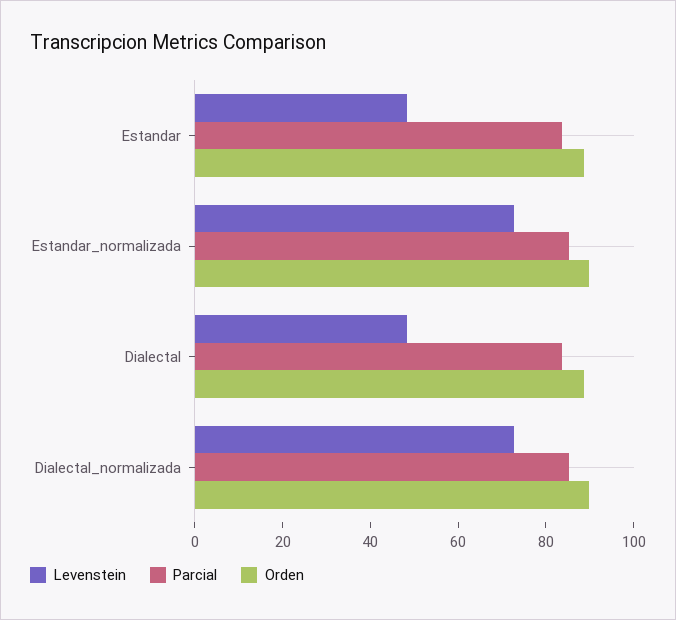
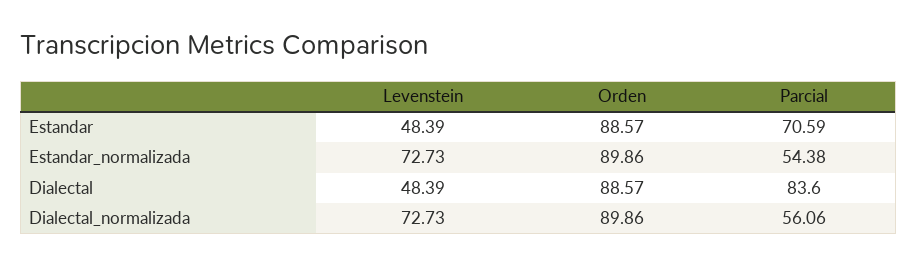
Parcial, Estandar: 85 -> 70.59
Parcial, Estandar_normalizada: 85 -> 54.38
Parcial, Dialectal_normalizada: 85 -> 56.06

